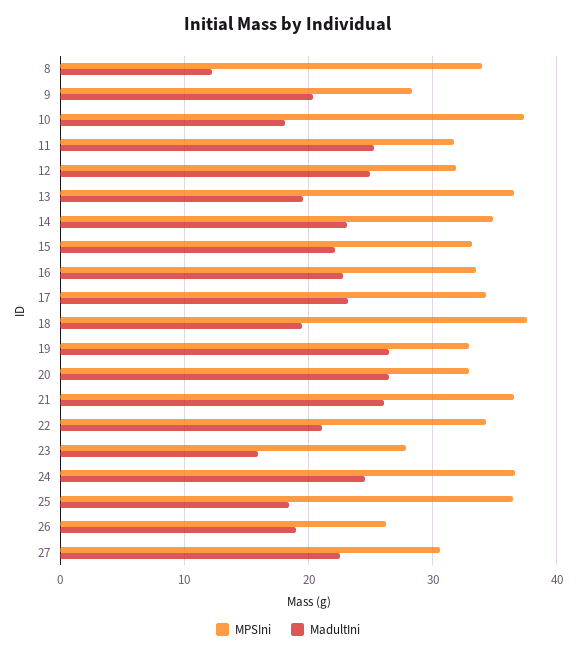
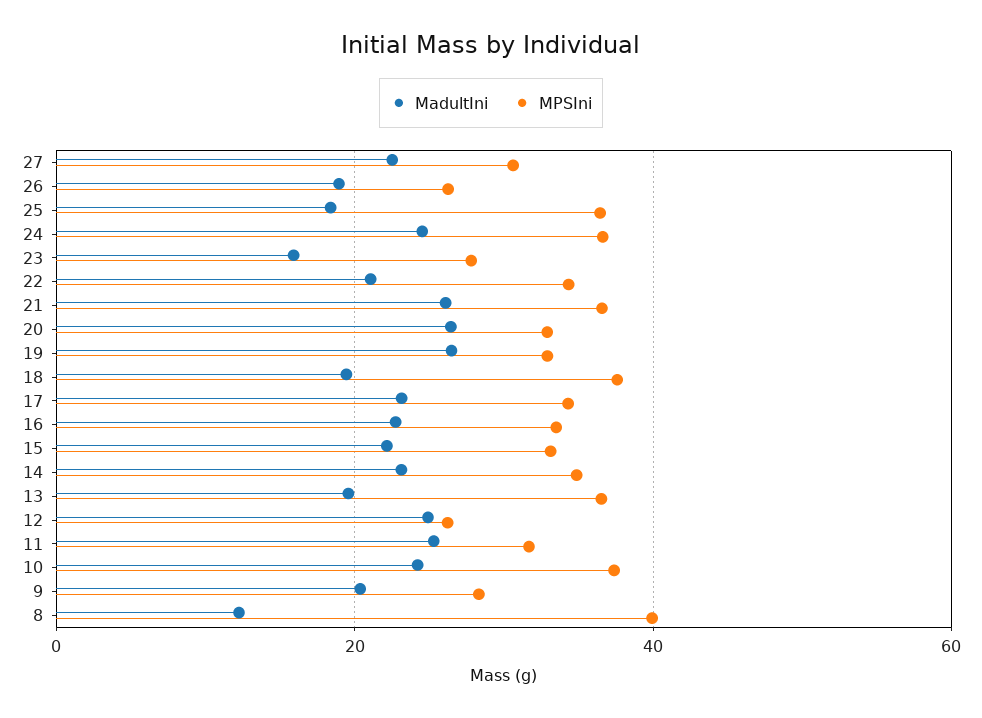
MPSIni, 8: 34 -> 40
MadultIni, 10: 18 -> 24
MPSIni, 12: 32 -> 26

